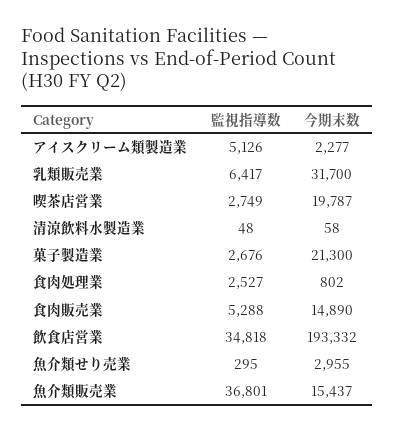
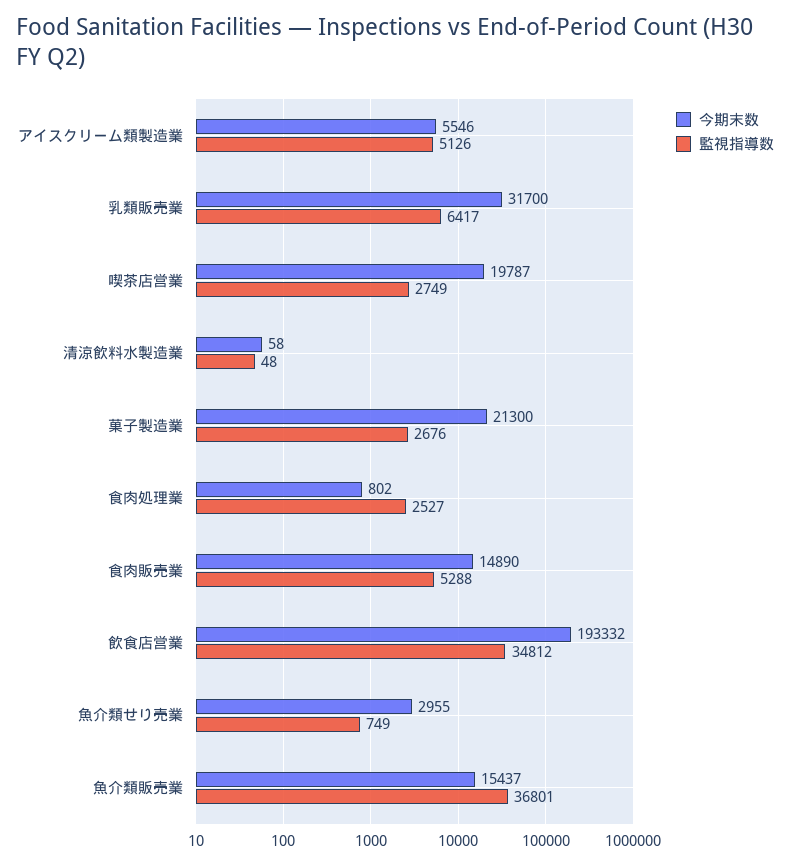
今期末数, アイスクリーム類製造業: 2277 -> 5546
監視指導数, 飲食店営業: 34818 -> 34812
監視指導数, 魚介類せり売業: 295 -> 749

